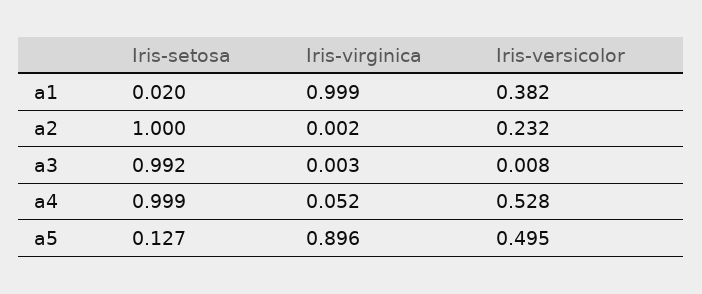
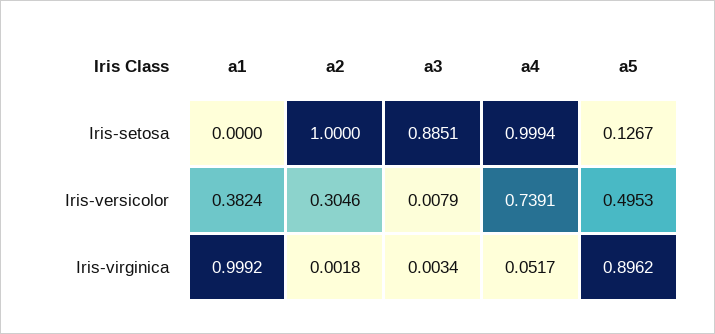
Iris-setosa, a1: 0.02 -> 0
Iris-versicolor, a2: 0.232 -> 0.3046
Iris-setosa, a3: 0.992 -> 0.8851
Iris-versicolor, a4: 0.528 -> 0.7391

